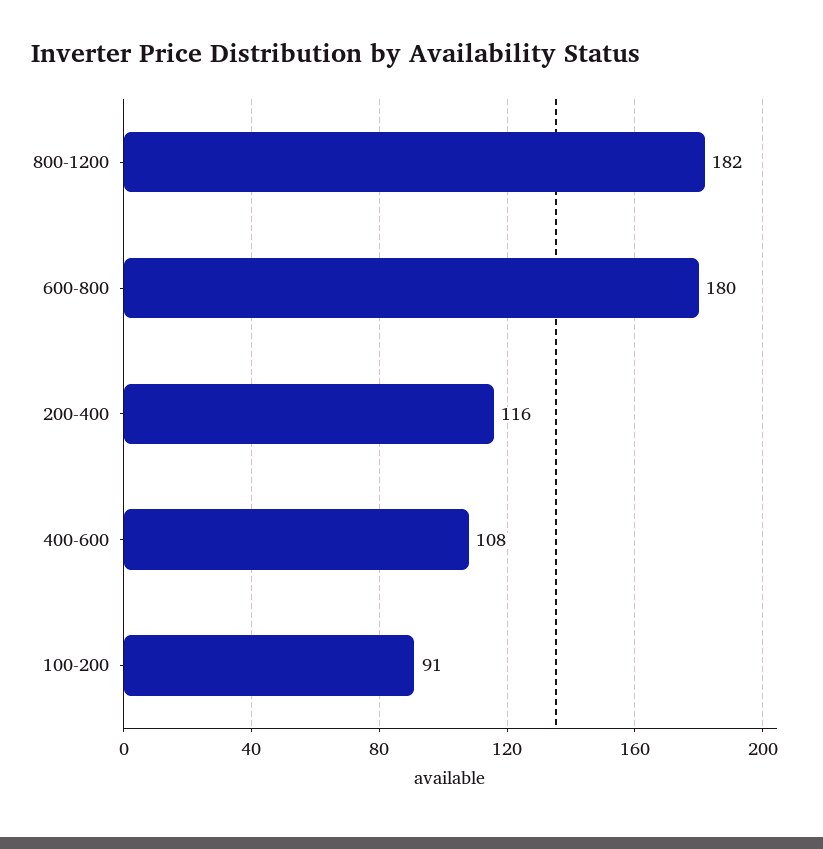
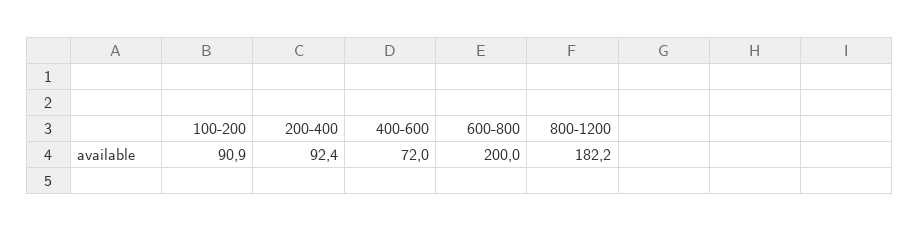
600-800: 180 -> 200
200-400: 116 -> 92.4
400-600: 108 -> 72

